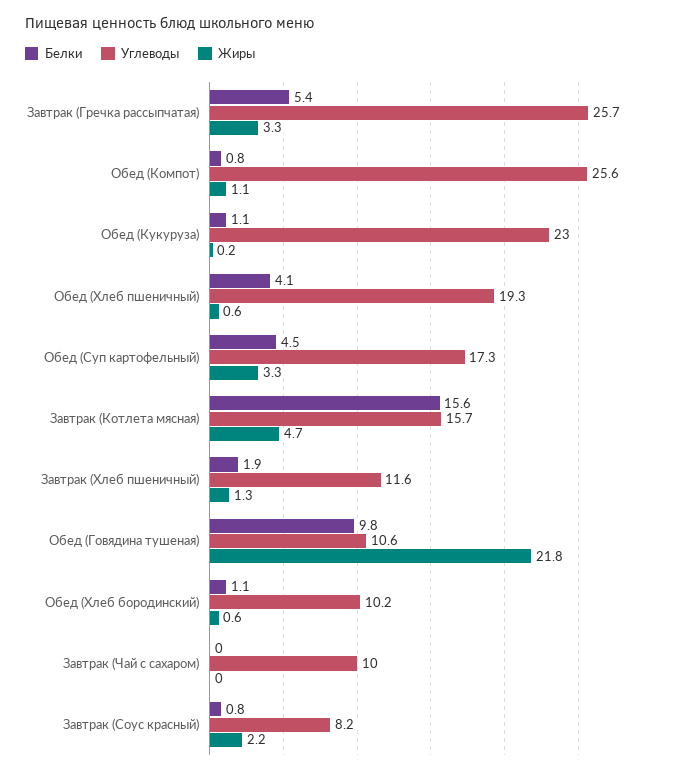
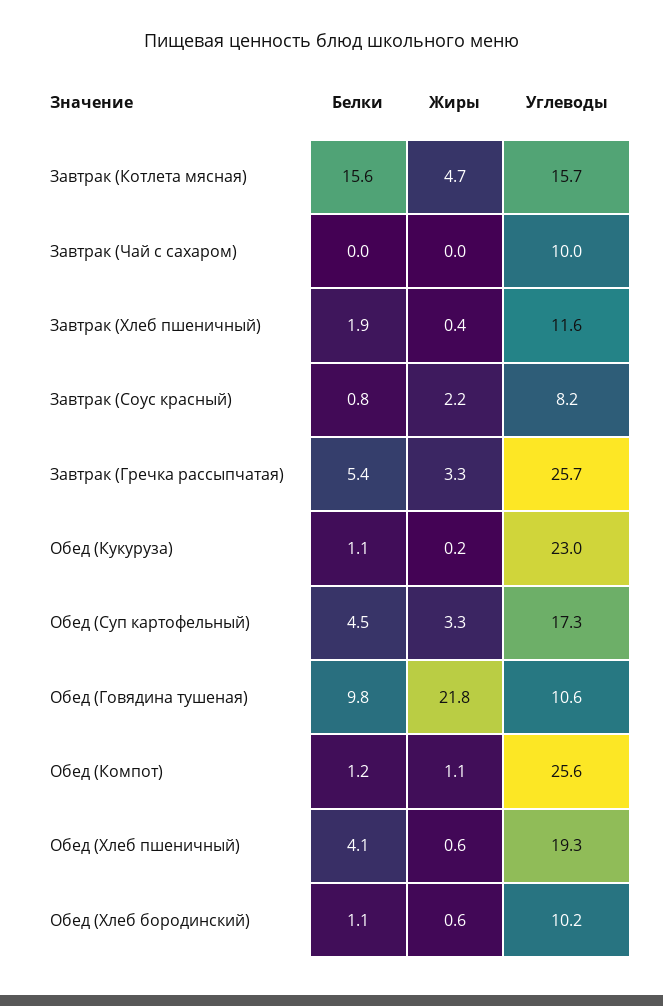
Белки, Обед (Компот): 0.8 -> 1.2
Жиры, Завтрак (Хлеб пшеничный): 1.3 -> 0.4

